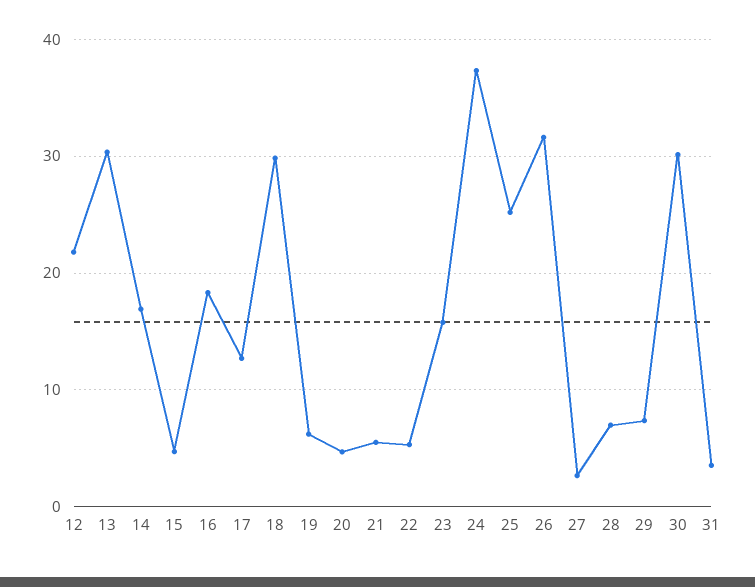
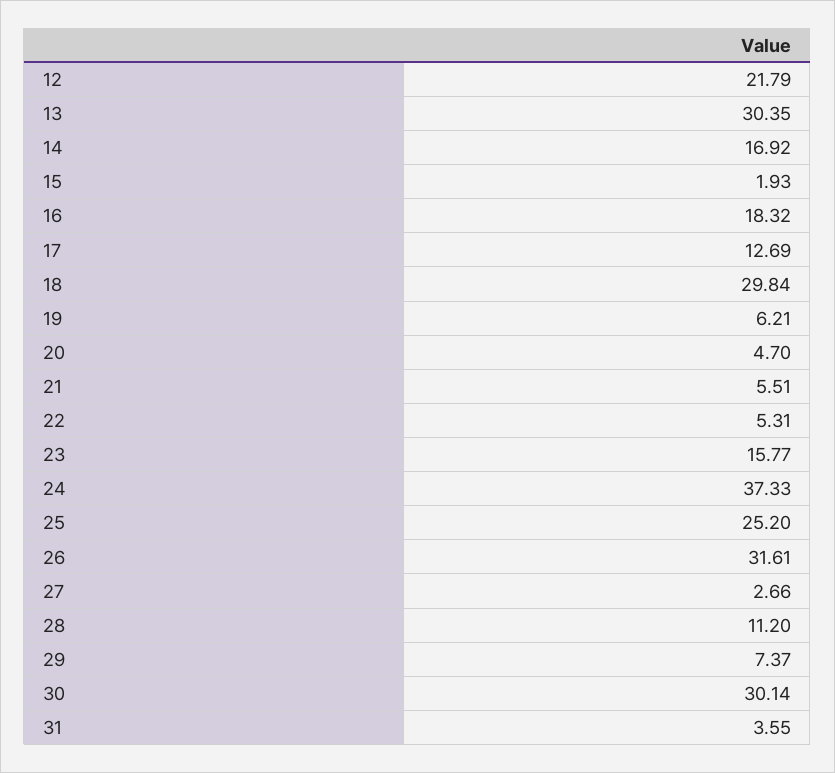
15: 5 -> 1.93
28: 7 -> 11.2

